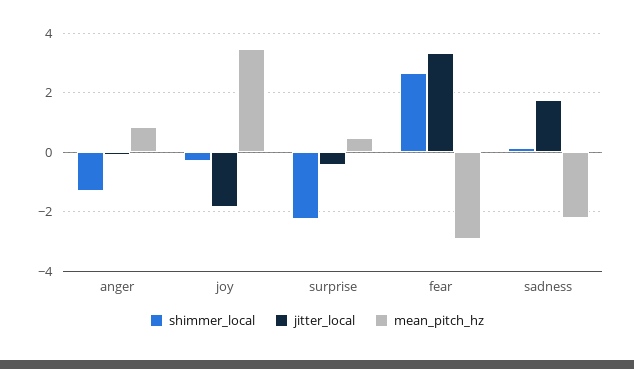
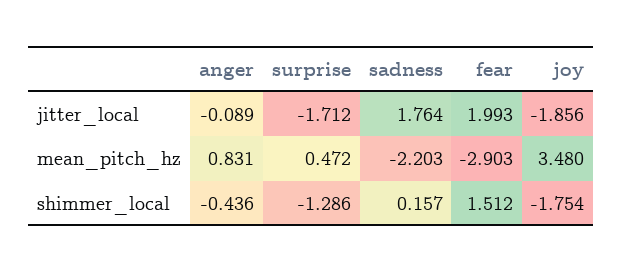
shimmer_local, anger: -1.25 -> -0.436
shimmer_local, joy: -0.25 -> -1.754
shimmer_local, surprise: -2.25 -> -1.286
jitter_local, surprise: -0.5 -> -1.712
shimmer_local, fear: 2.75 -> 1.512
jitter_local, fear: 3.25 -> 1.993

